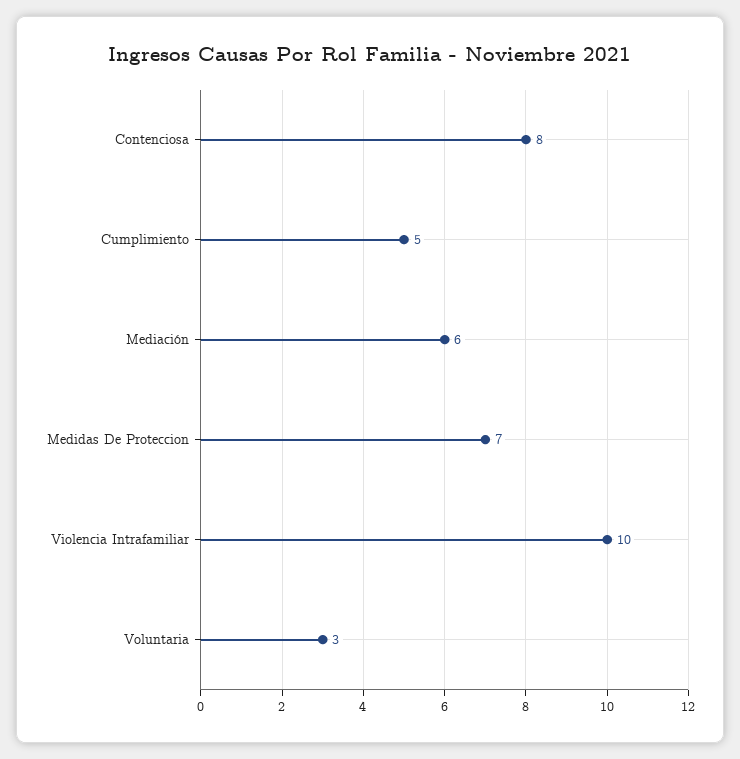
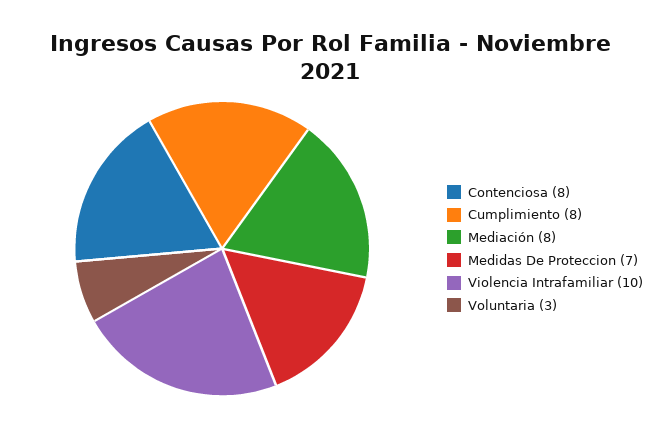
Cumplimiento: 5 -> 8
Mediación: 6 -> 8

